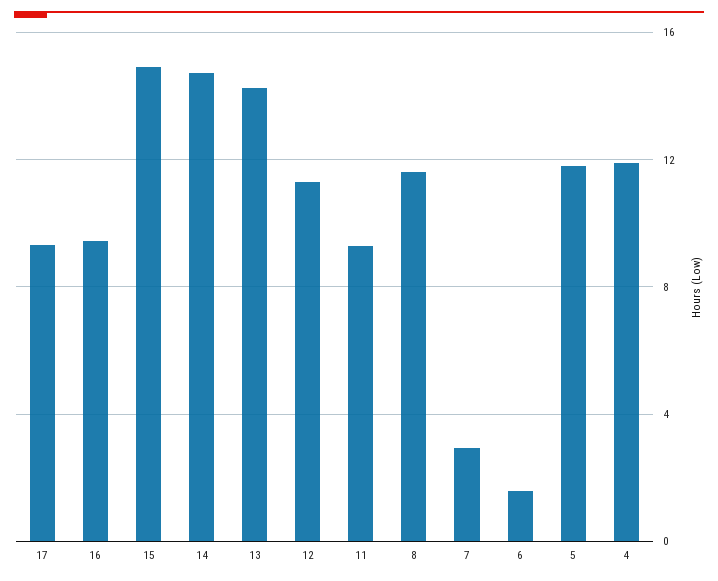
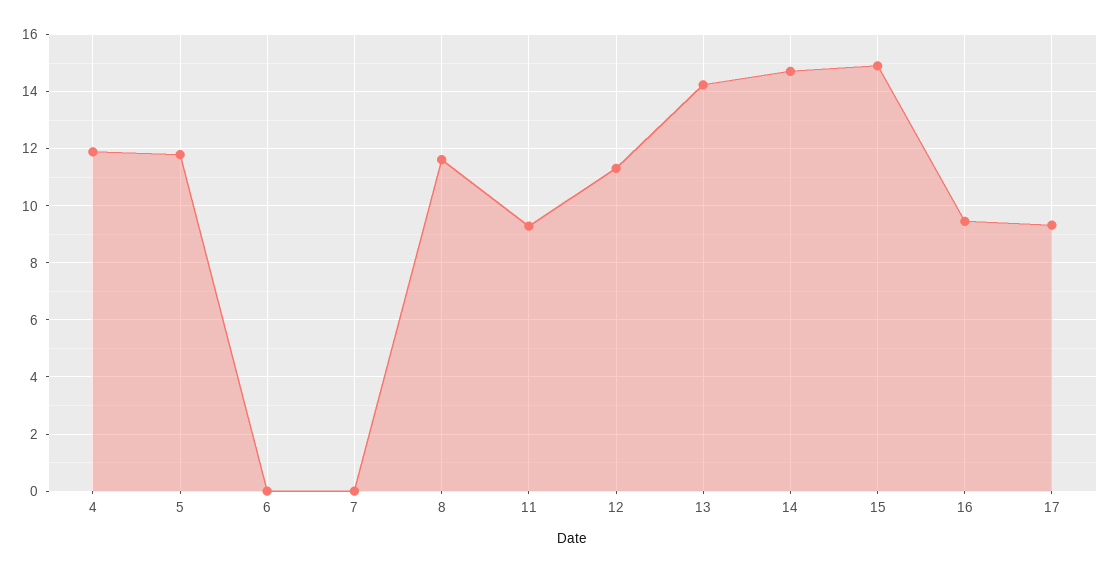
7: 3 -> 0
6: 1.5 -> 0

